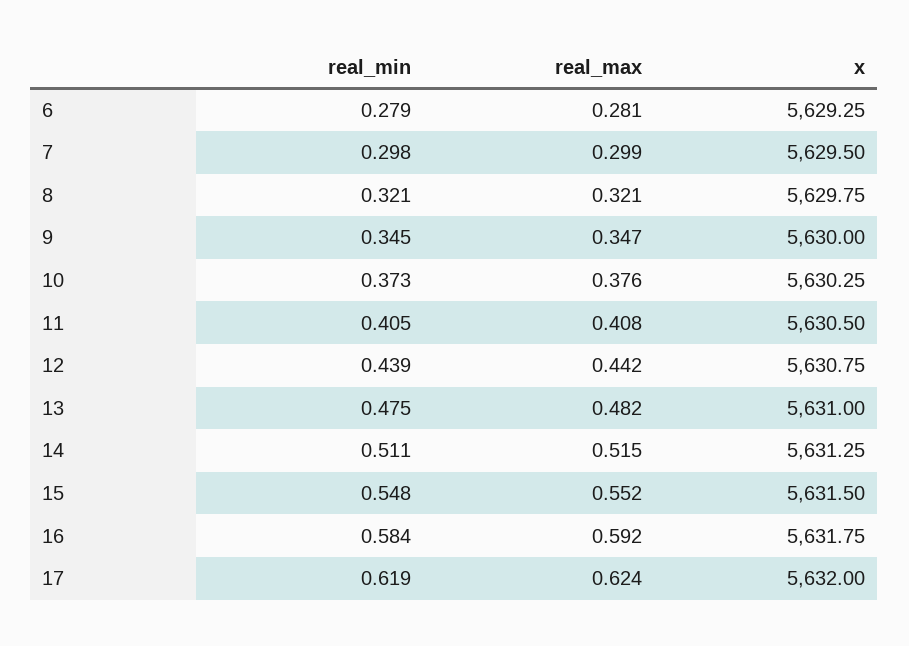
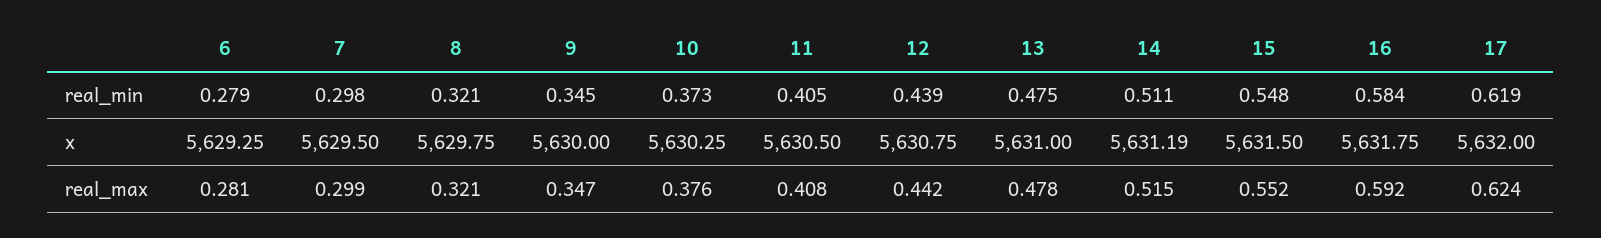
real_max, 13: 0.482 -> 0.478
x, 14: 5631.25 -> 5631.19

